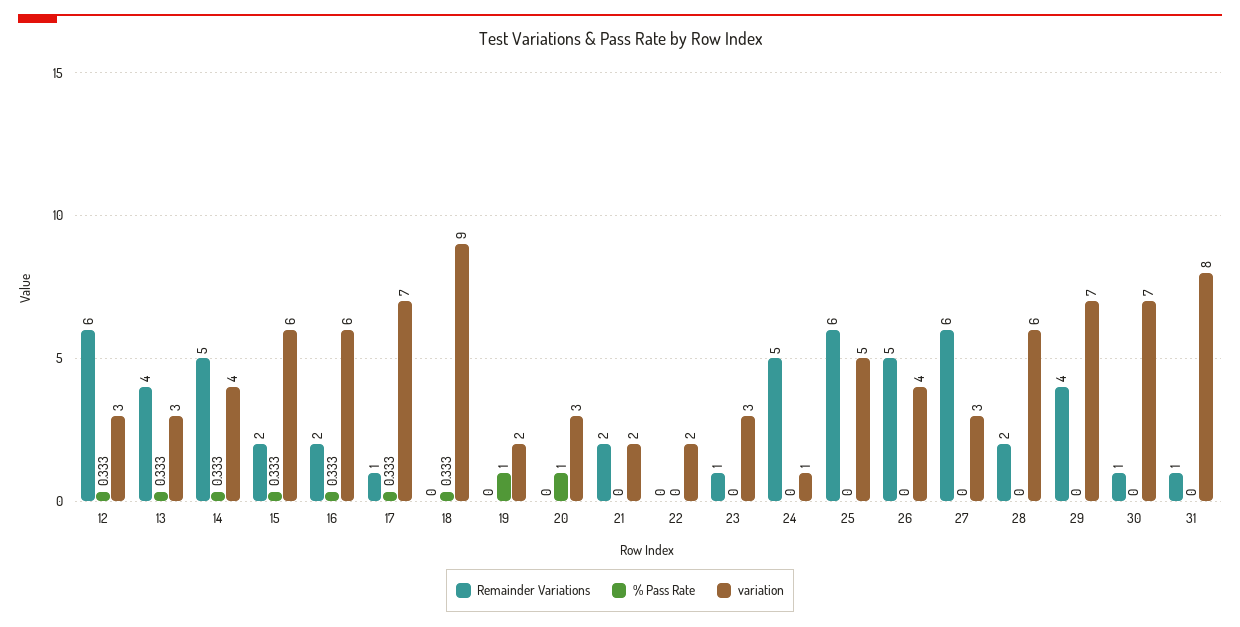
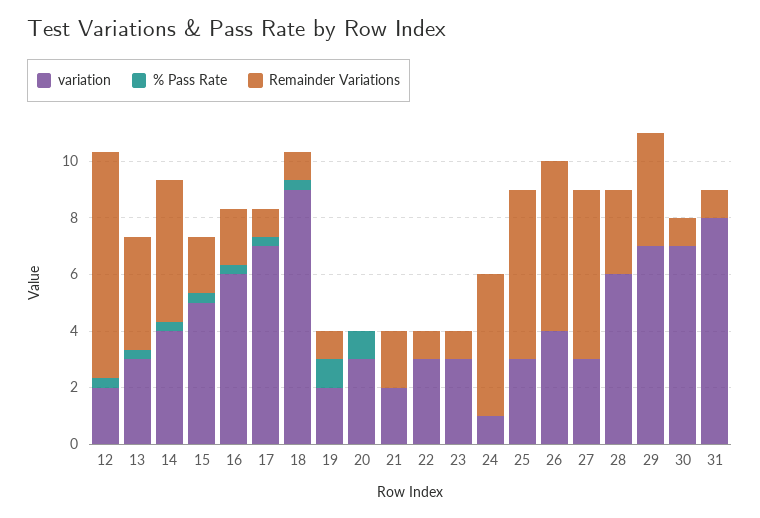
Remainder Variations, 12: 6 -> 8
variation, 12: 3 -> 2
variation, 15: 6 -> 5
Remainder Variations, 18: 0 -> 1
Remainder Variations, 19: 0 -> 1
Remainder Variations, 22: 0 -> 1
variation, 22: 2 -> 3
variation, 25: 5 -> 3
Remainder Variations, 26: 5 -> 6
Remainder Variations, 28: 2 -> 3

